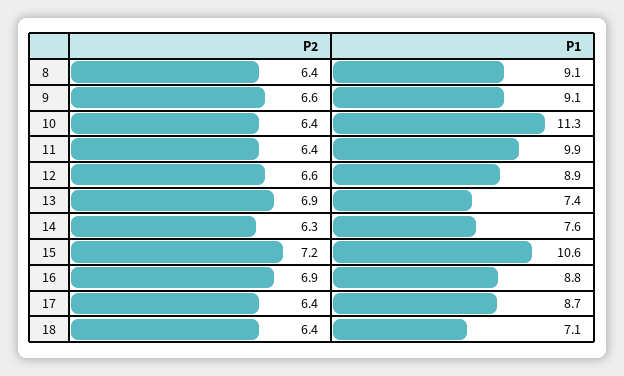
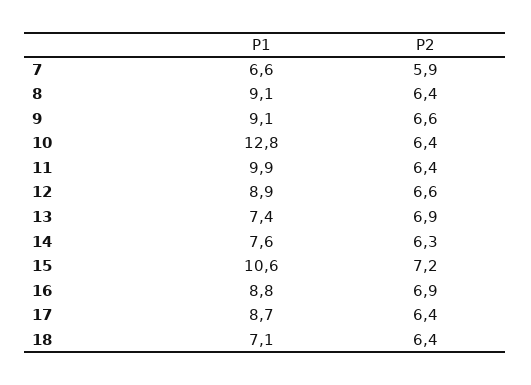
P1, 10: 11.3 -> 12.8
P1, 7: none -> 6.6
P2, 7: none -> 5.9

